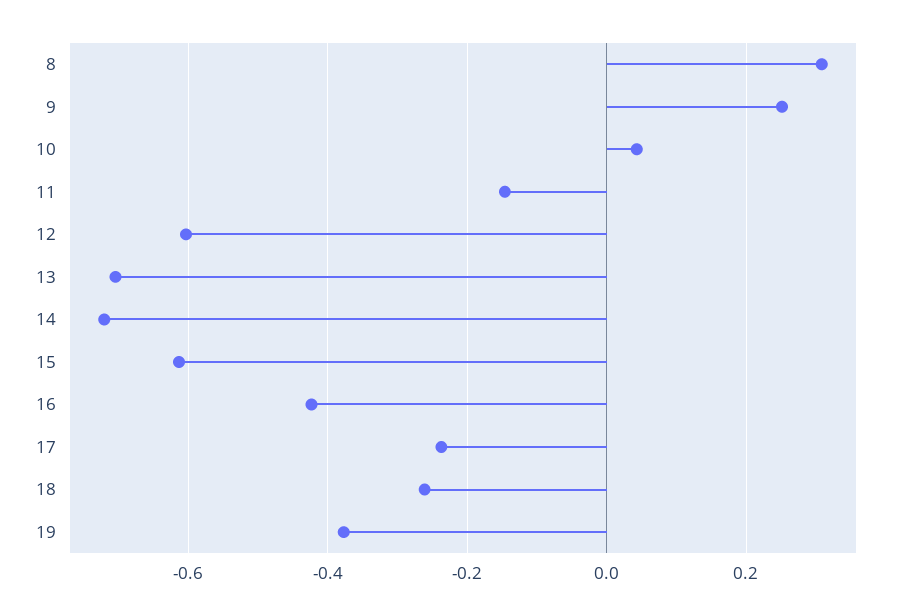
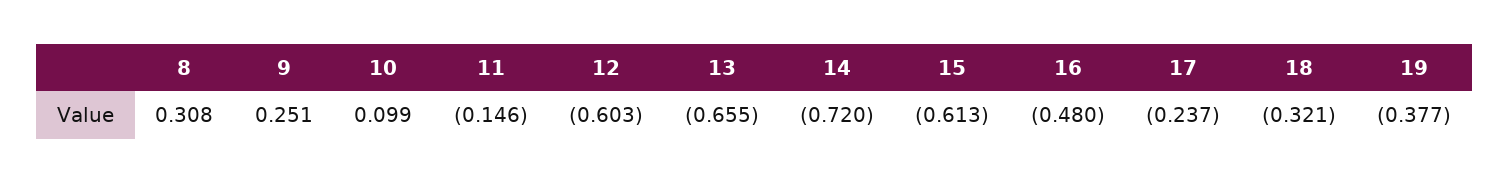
10: 0.04 -> 0.099
13: -0.7 -> -0.655
16: -0.42 -> -0.48
18: -0.26 -> -0.321

